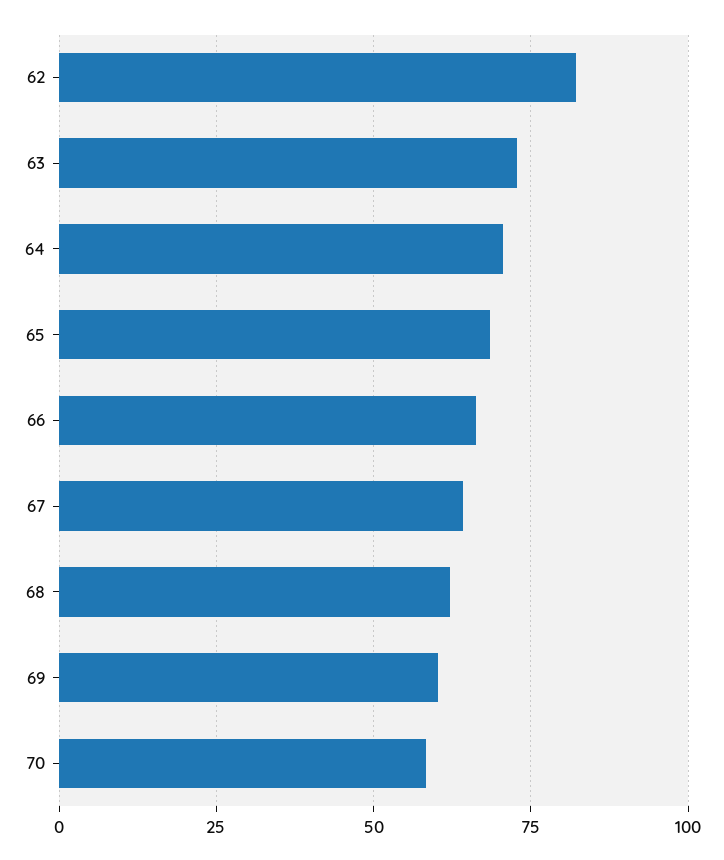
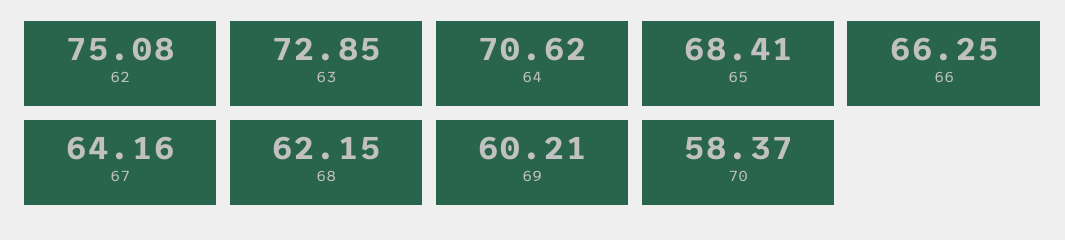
62: 82.5 -> 75.08

